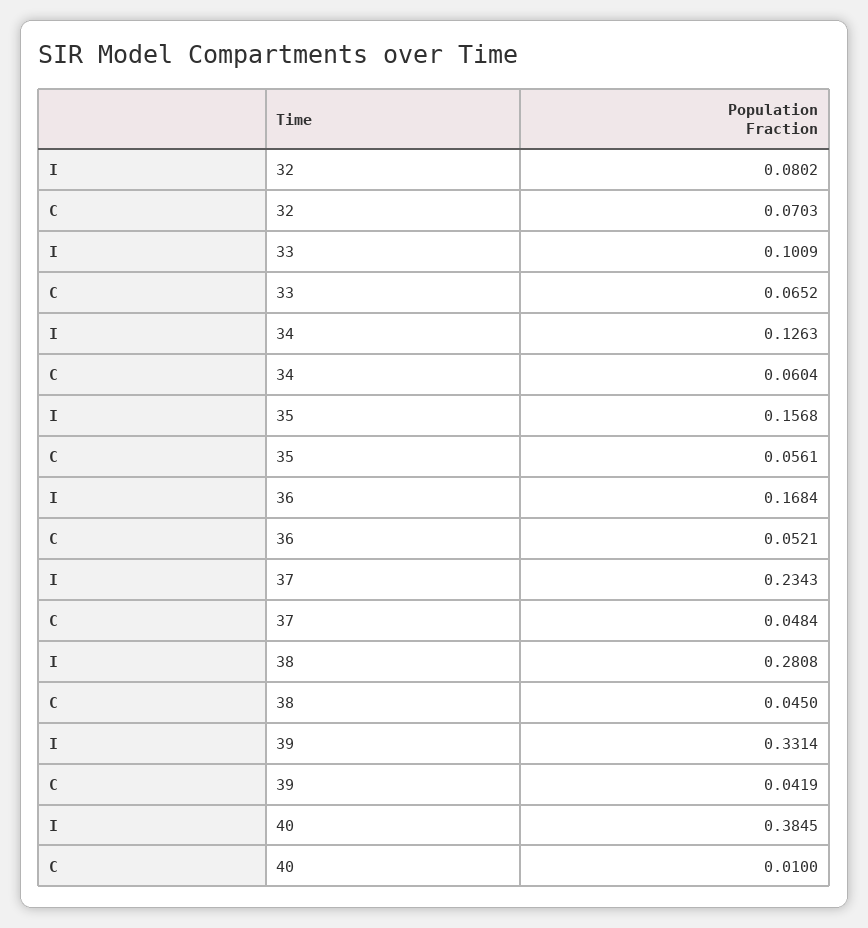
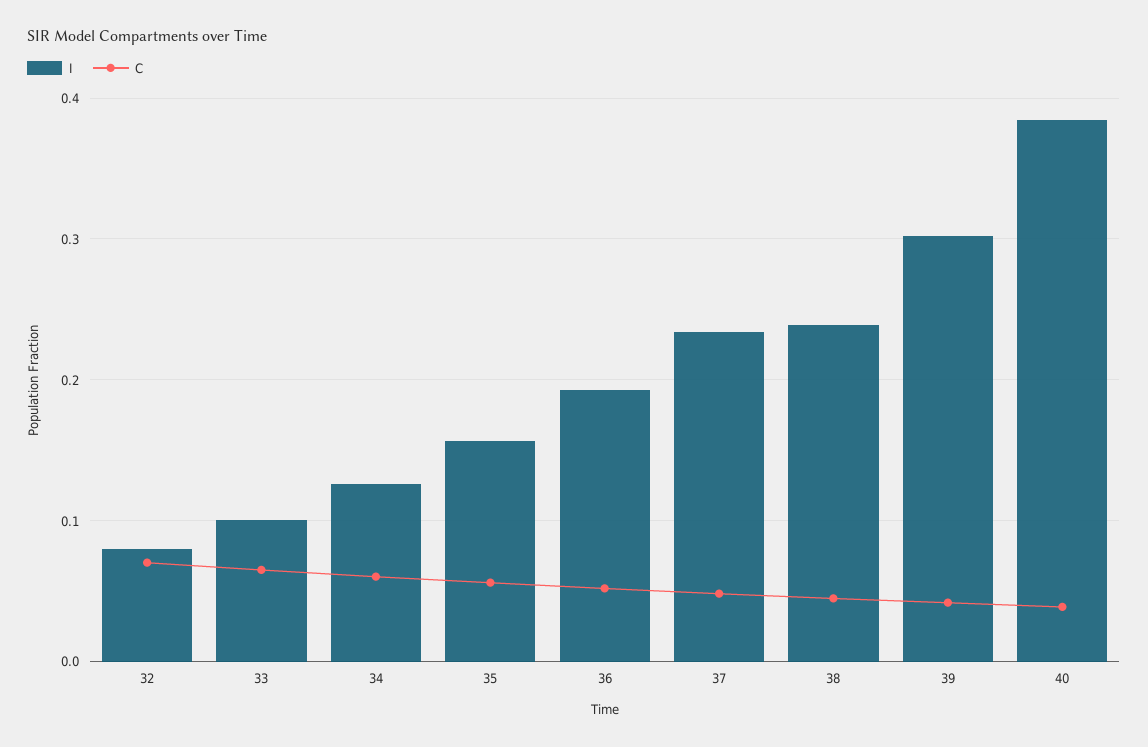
I, 36: 0.1684 -> 0.19
I, 38: 0.2808 -> 0.24
I, 39: 0.3314 -> 0.3
C, 40: 0.01 -> 0.04

